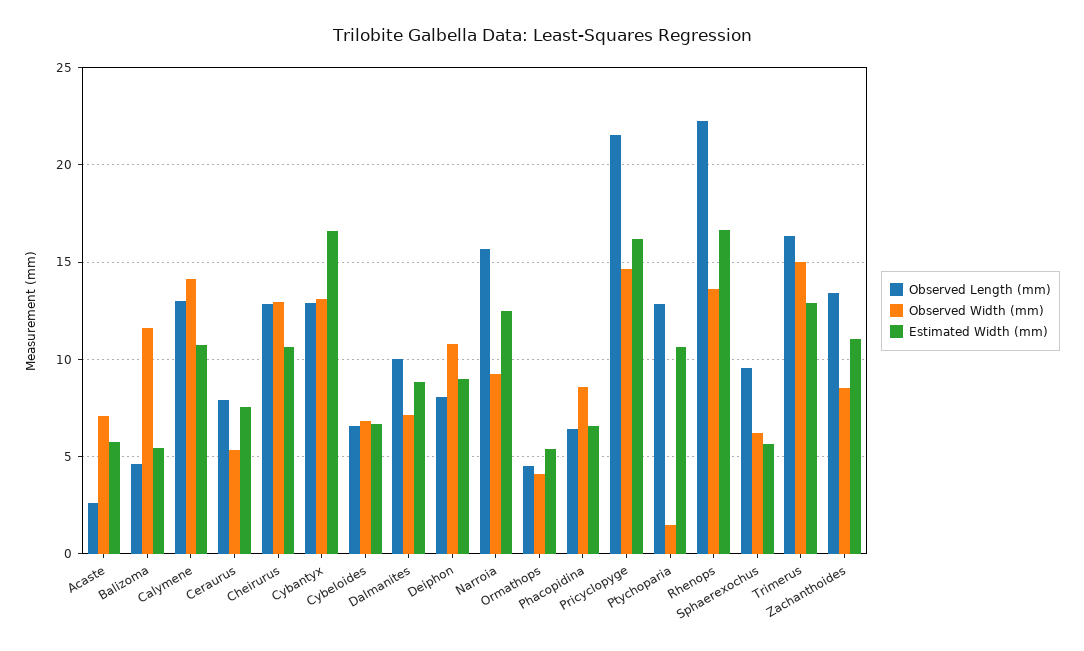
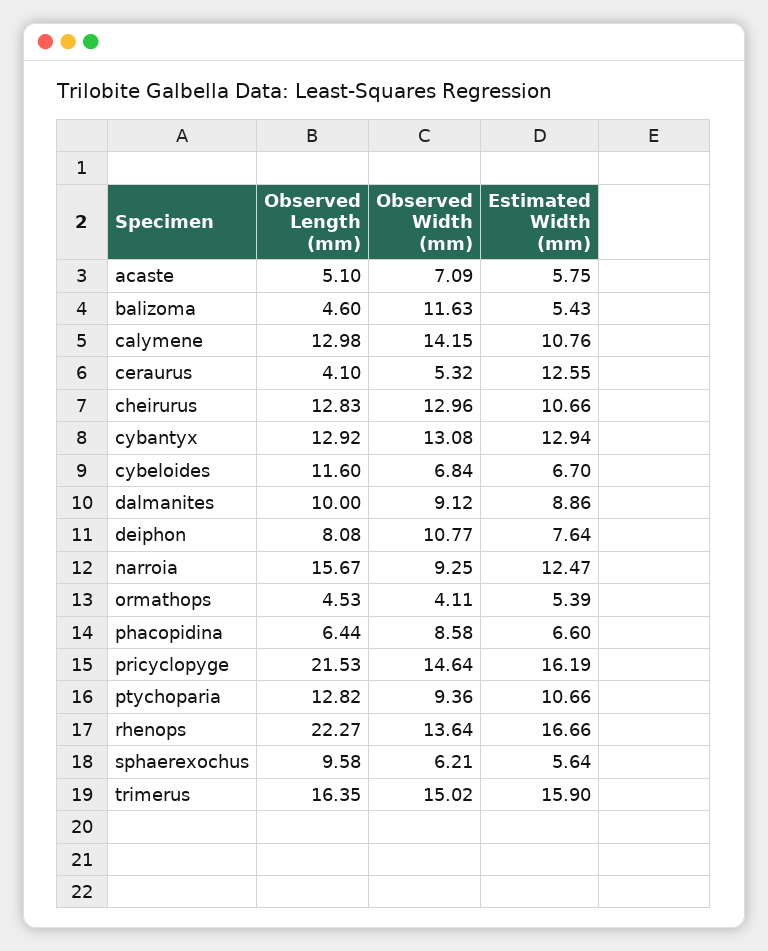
Observed Length (mm), Acaste: 2.5 -> 5.1
Observed Length (mm), Ceraurus: 8 -> 4.1
Estimated Width (mm), Ceraurus: 7.5 -> 12.55
Estimated Width (mm), Cybantyx: 16.5 -> 12.94
Observed Length (mm), Cybeloides: 6.5 -> 11.6
Observed Width (mm), Dalmanites: 7 -> 9.12
Estimated Width (mm), Deiphon: 9 -> 7.64
Observed Width (mm), Ptychoparia: 1.5 -> 9.36
Estimated Width (mm), Trimerus: 13 -> 15.9
Observed Length (mm), Zachanthoides: 13.5 -> none
Observed Width (mm), Zachanthoides: 8.5 -> none
Estimated Width (mm), Zachanthoides: 11 -> none

